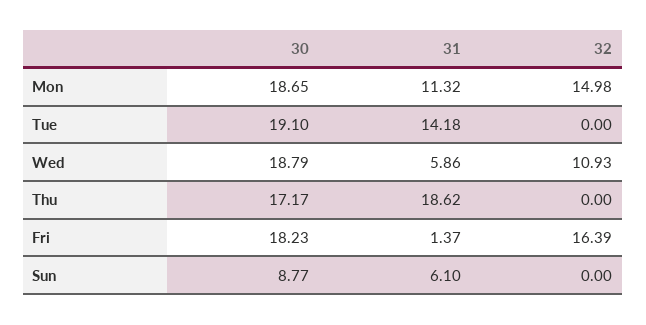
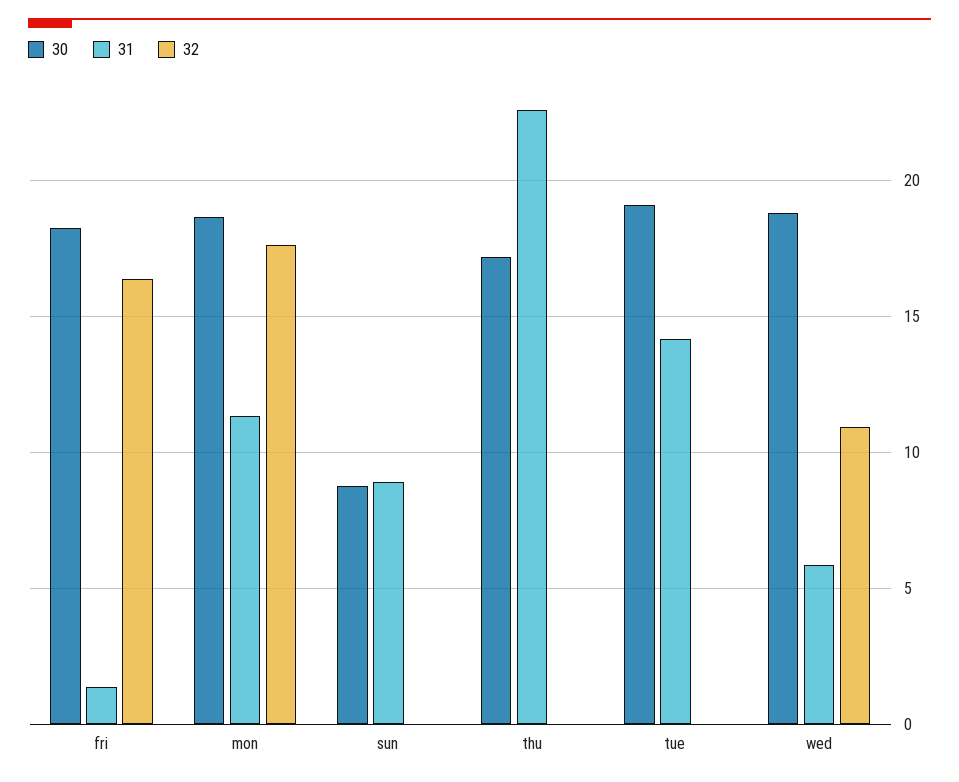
32, Mon: 14.98 -> 17.5
31, Thu: 18.62 -> 22.5
31, Sun: 6.1 -> 9

